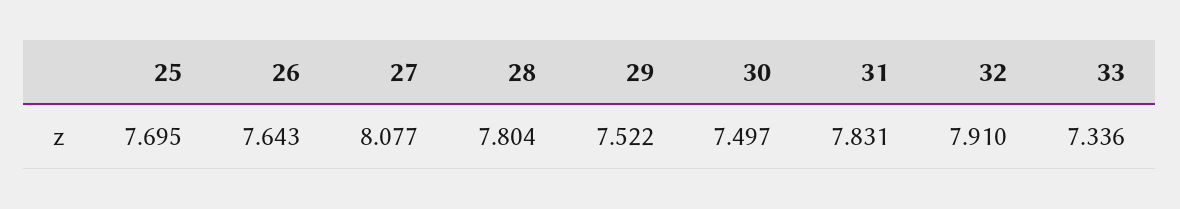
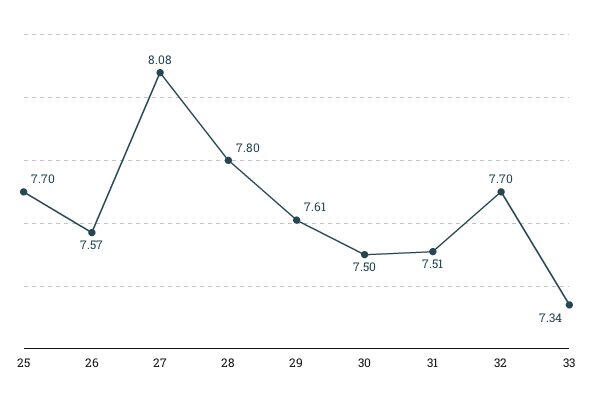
26: 7.643 -> 7.57
29: 7.522 -> 7.61
31: 7.831 -> 7.51
32: 7.91 -> 7.7

